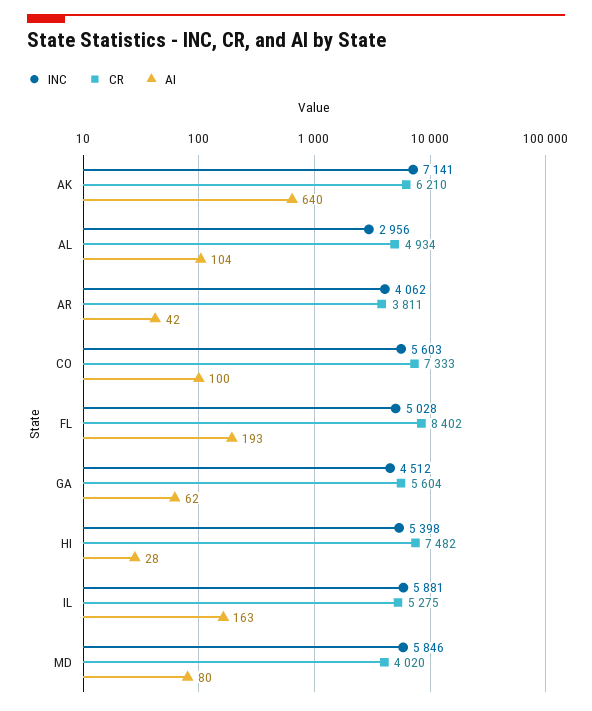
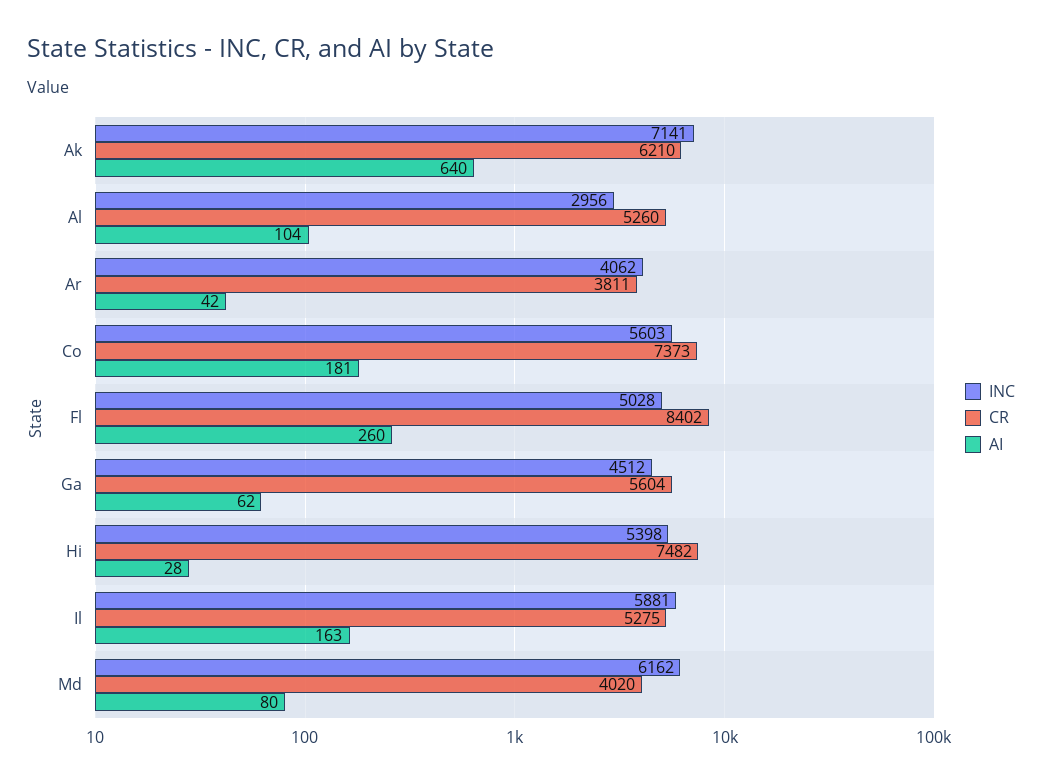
CR, AL: 4934 -> 5260
CR, CO: 7333 -> 7373
AI, CO: 100 -> 181
AI, FL: 193 -> 260
INC, MD: 5846 -> 6162

